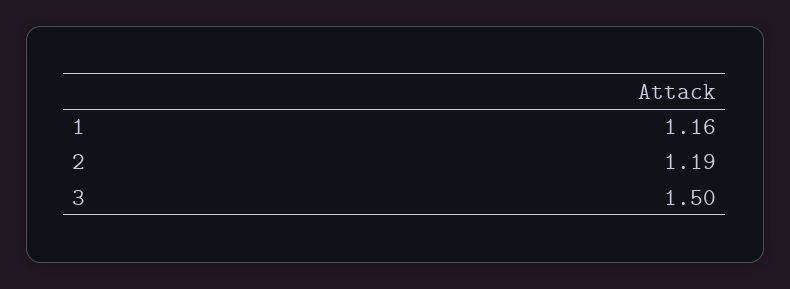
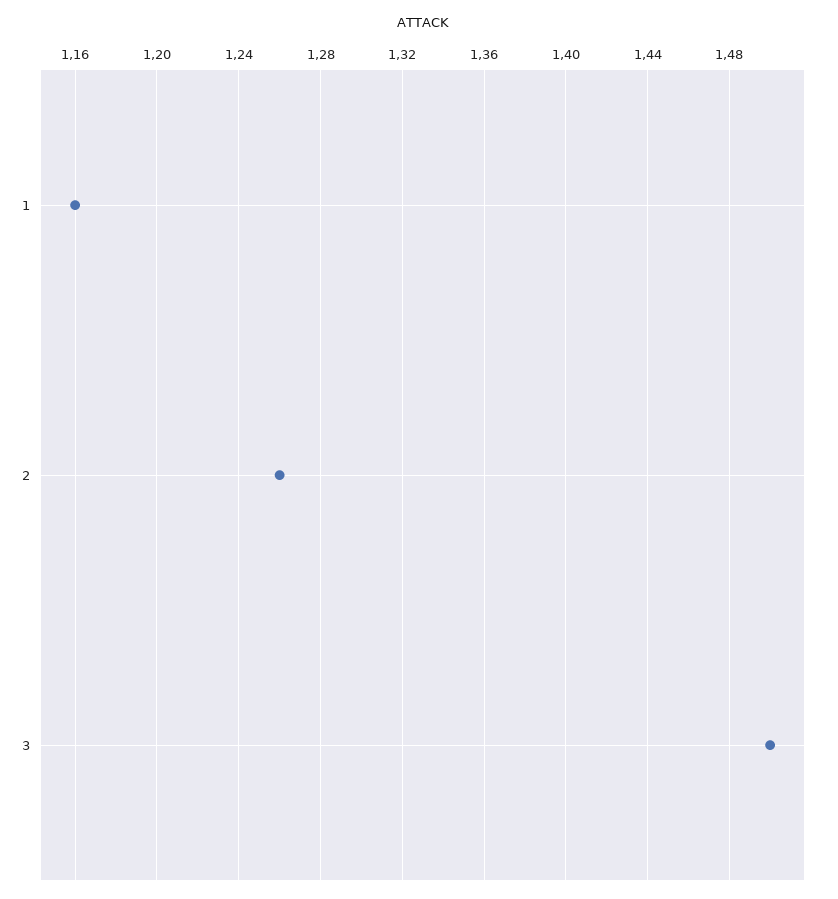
2: 1.19 -> 1.26

